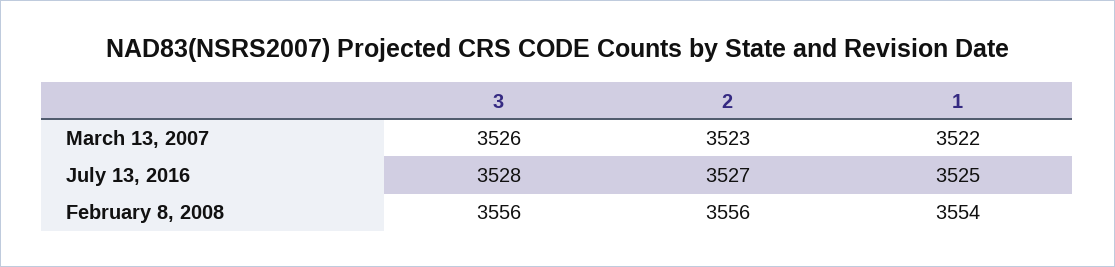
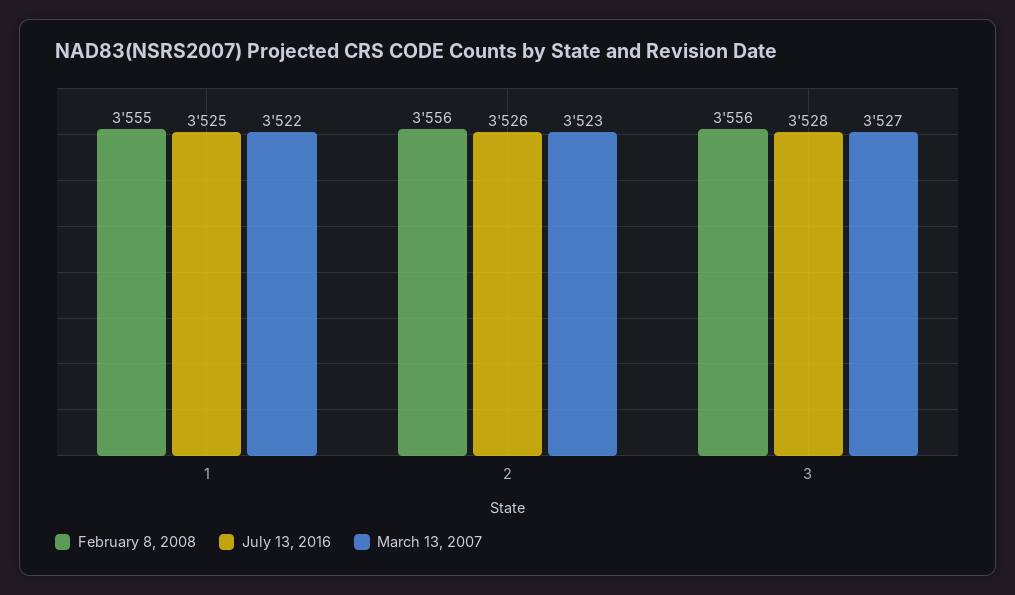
March 13, 2007, 3: 3526 -> 3527
July 13, 2016, 2: 3527 -> 3526
February 8, 2008, 1: 3554 -> 3555

